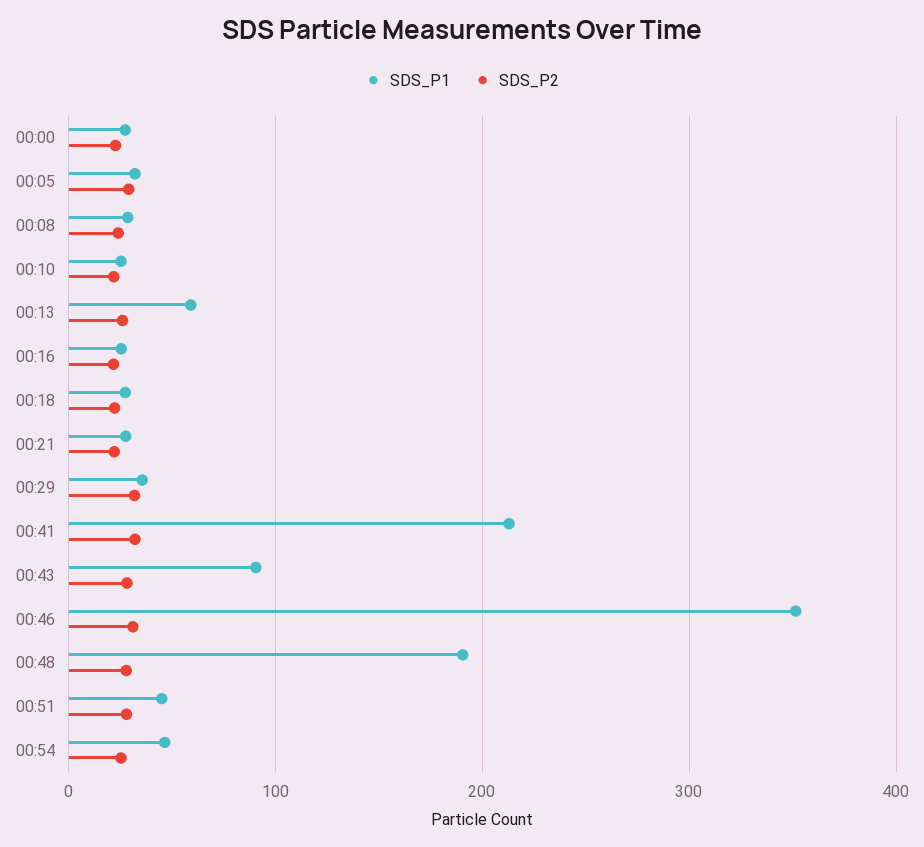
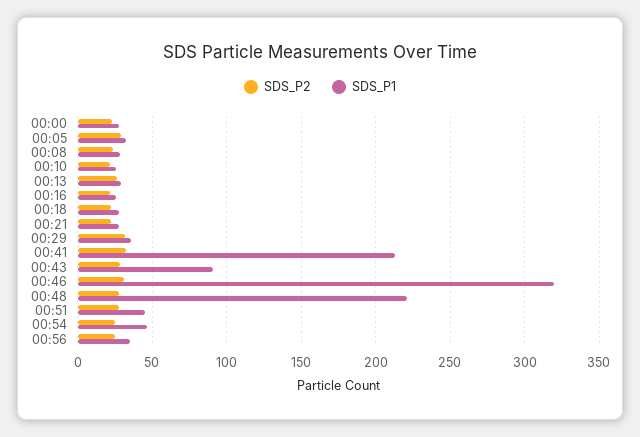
SDS_P1, 00:13: 60 -> 30
SDS_P1, 00:46: 350 -> 320
SDS_P1, 00:48: 190 -> 220
SDS_P2, 00:56: none -> 25
SDS_P1, 00:56: none -> 35

